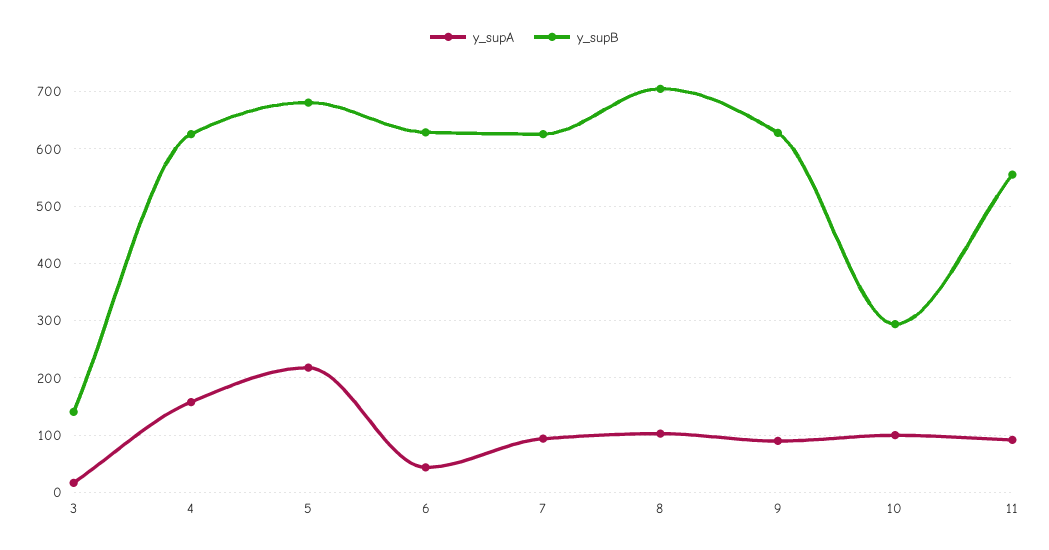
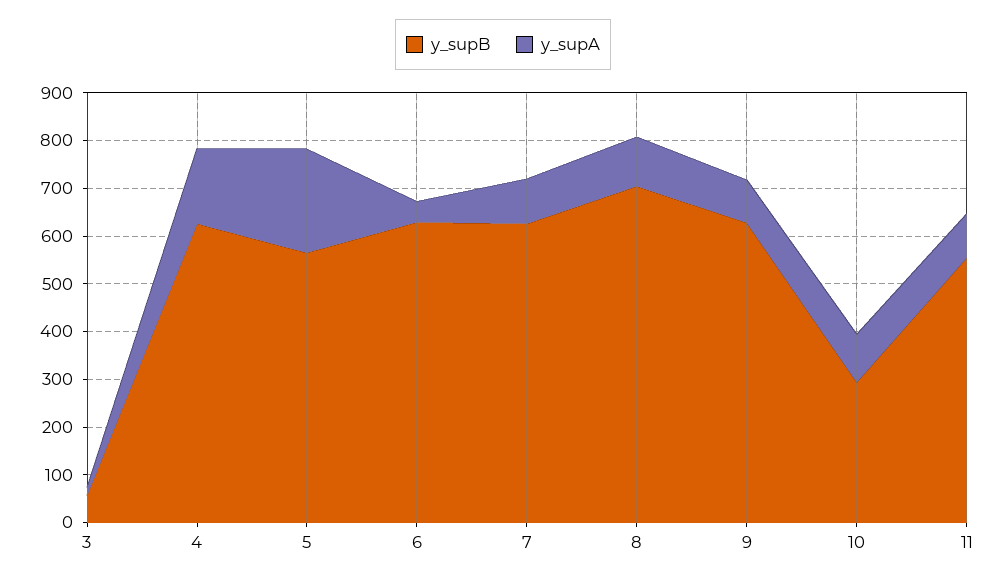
y_supB, 3: 140 -> 60
y_supB, 5: 680 -> 560

